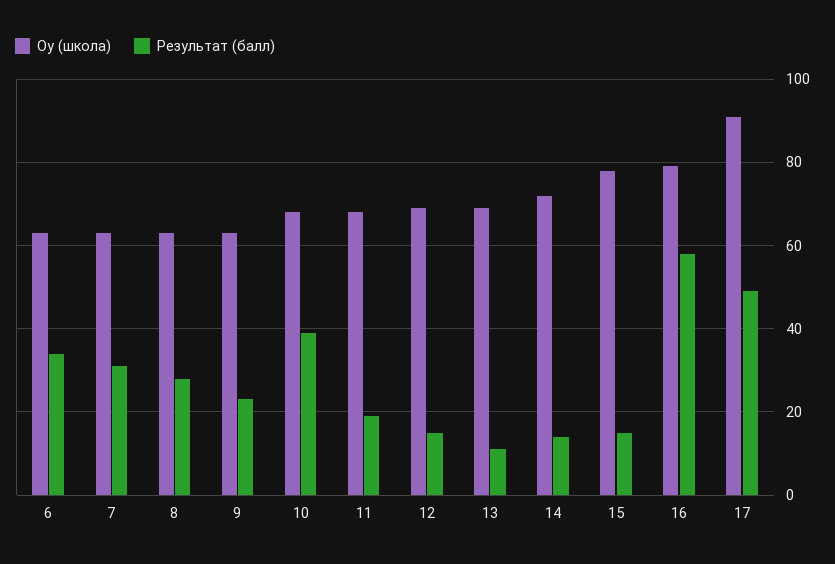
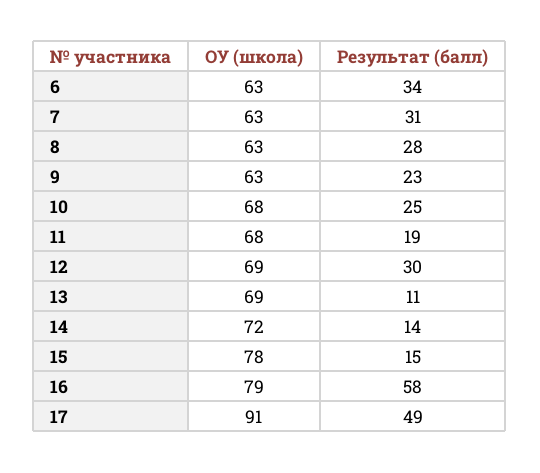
Результат (балл), 10: 40 -> 25
Результат (балл), 12: 15 -> 30

